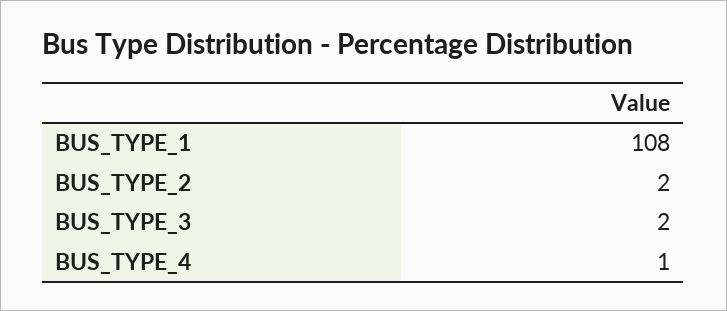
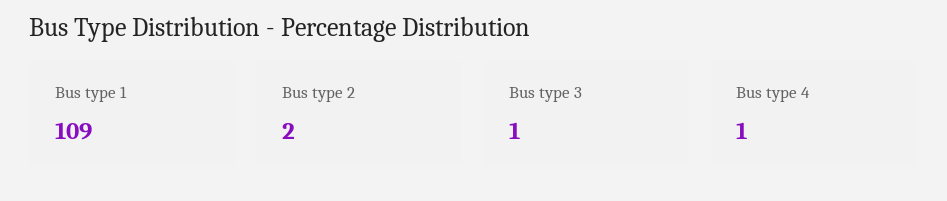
BUS_TYPE_1: 108 -> 109
BUS_TYPE_3: 2 -> 1

